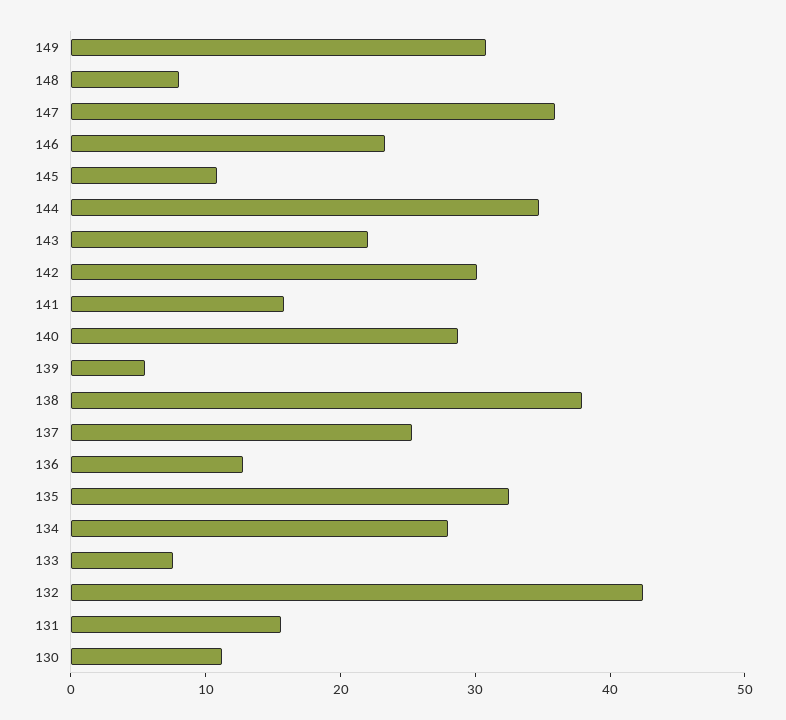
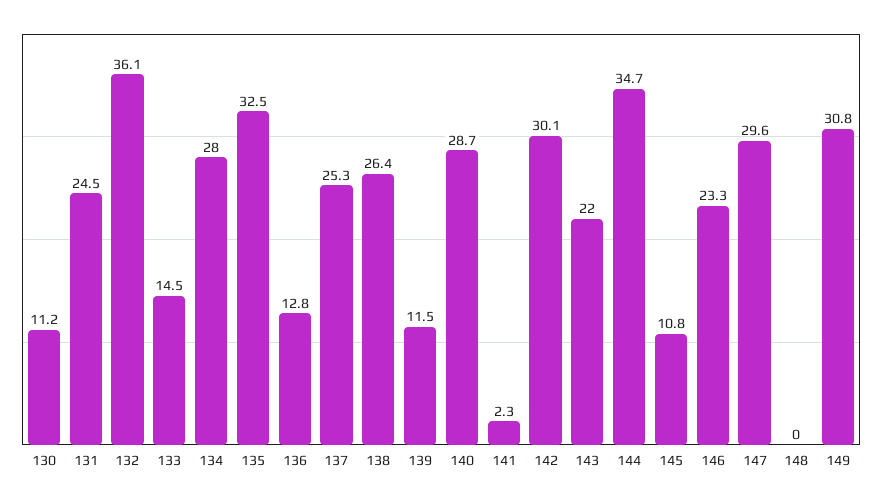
148: 8 -> 0
147: 36 -> 29.6
141: 16 -> 2.3
139: 6 -> 11.5
138: 38 -> 26.4
133: 8 -> 14.5
132: 42 -> 36.1
131: 16 -> 24.5

